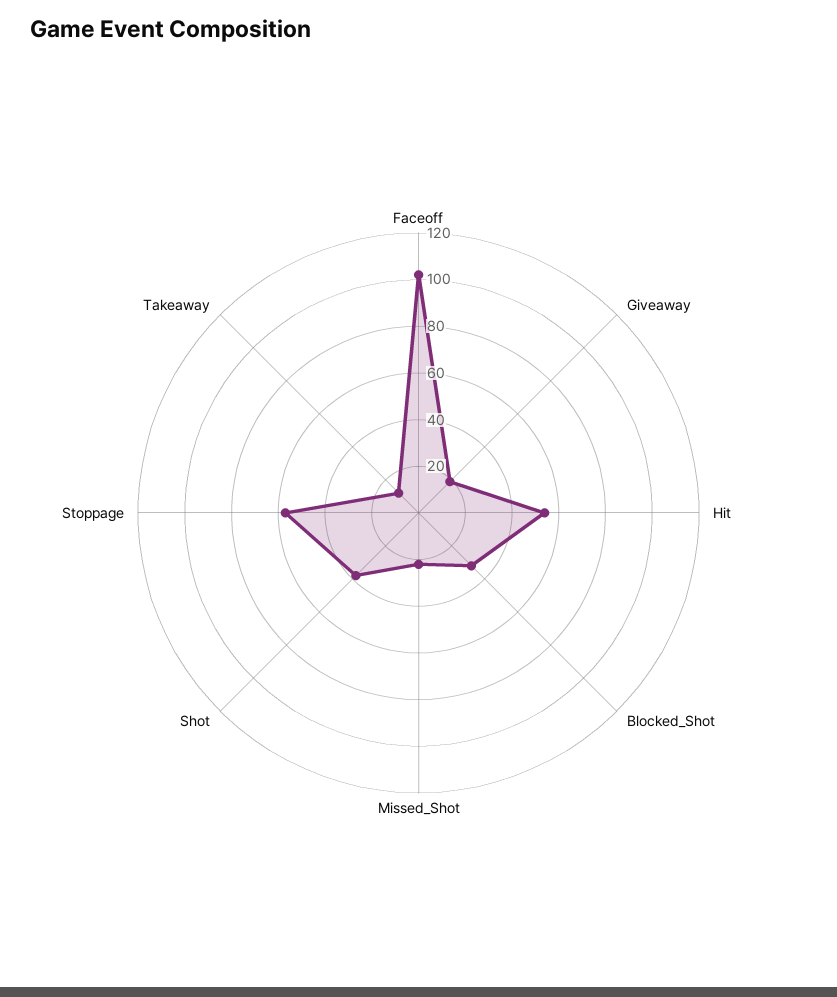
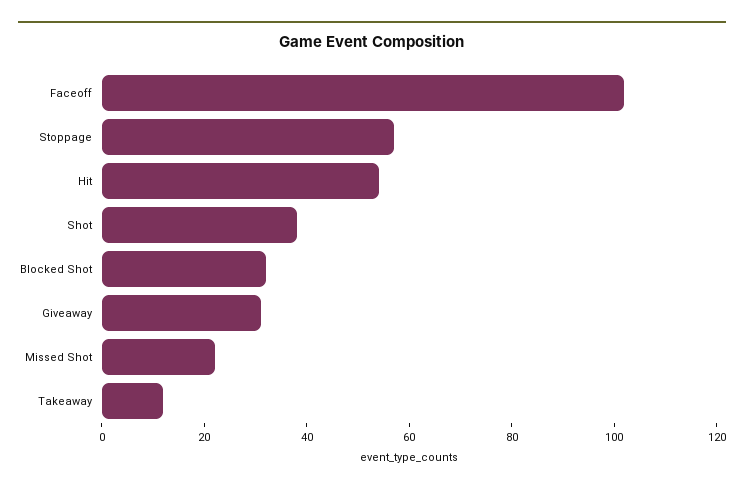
Giveaway: 20 -> 30

